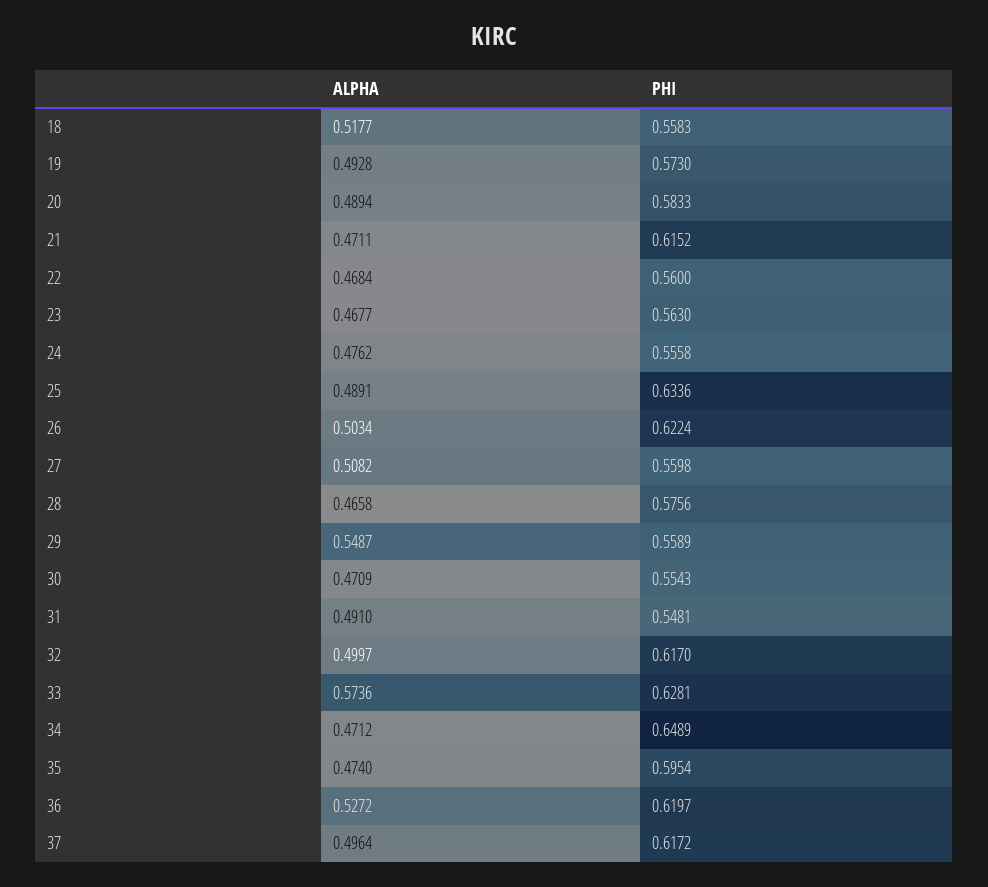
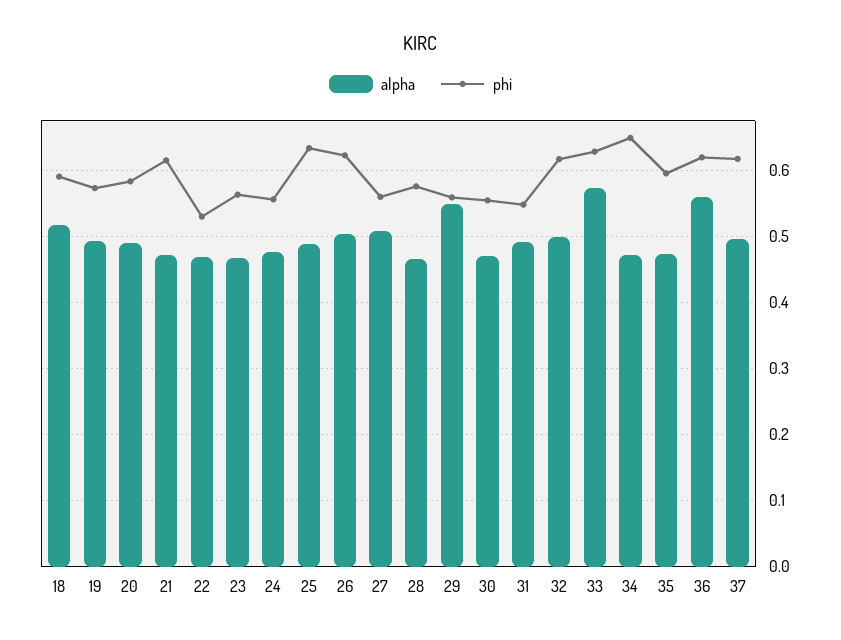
PHI, 18: 0.5583 -> 0.59
PHI, 22: 0.56 -> 0.53
ALPHA, 36: 0.5272 -> 0.56

